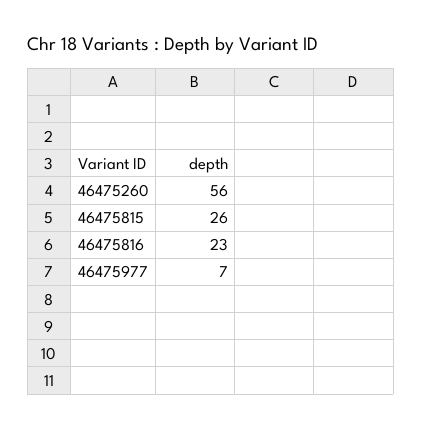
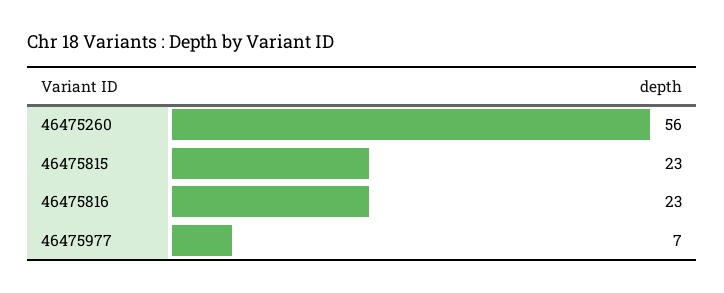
46475815: 26 -> 23

